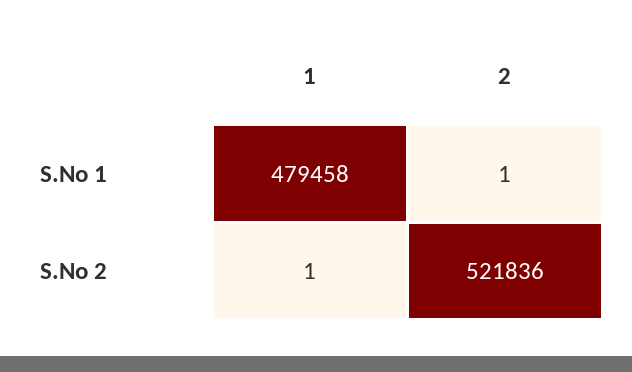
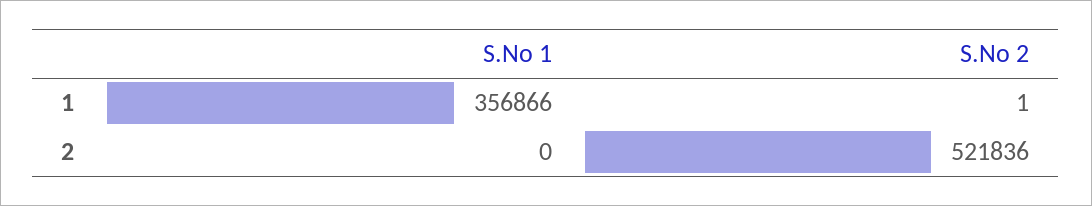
1, S.No 1: 479458 -> 356866
2, S.No 1: 1 -> 0

